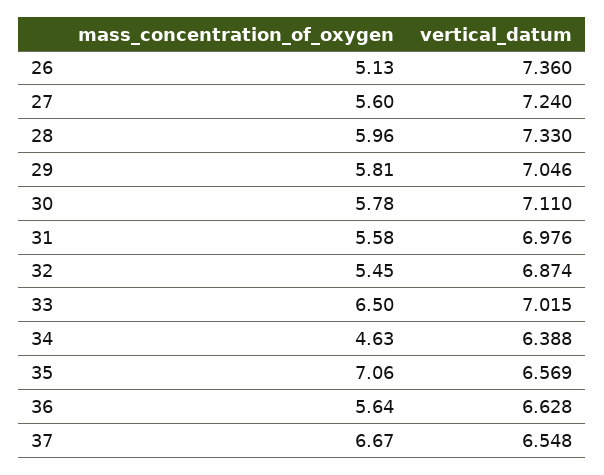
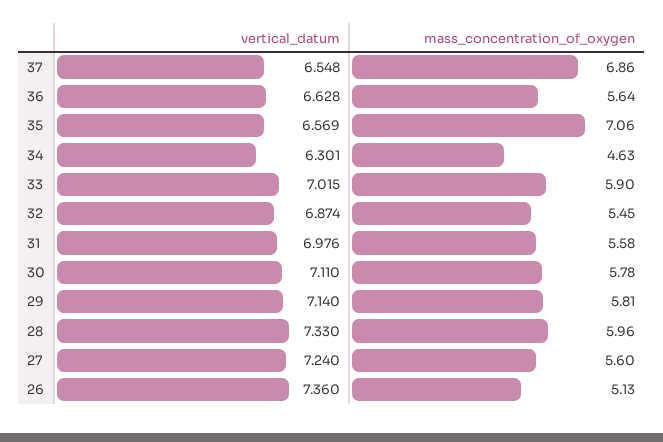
vertical_datum, 29: 7.046 -> 7.14
mass_concentration_of_oxygen, 33: 6.5 -> 5.9
vertical_datum, 34: 6.388 -> 6.301
mass_concentration_of_oxygen, 37: 6.67 -> 6.86

